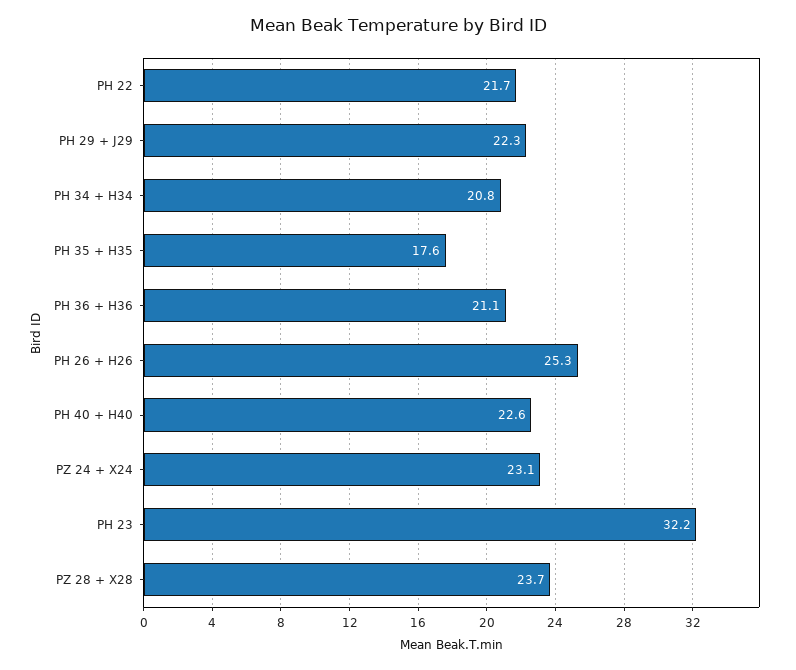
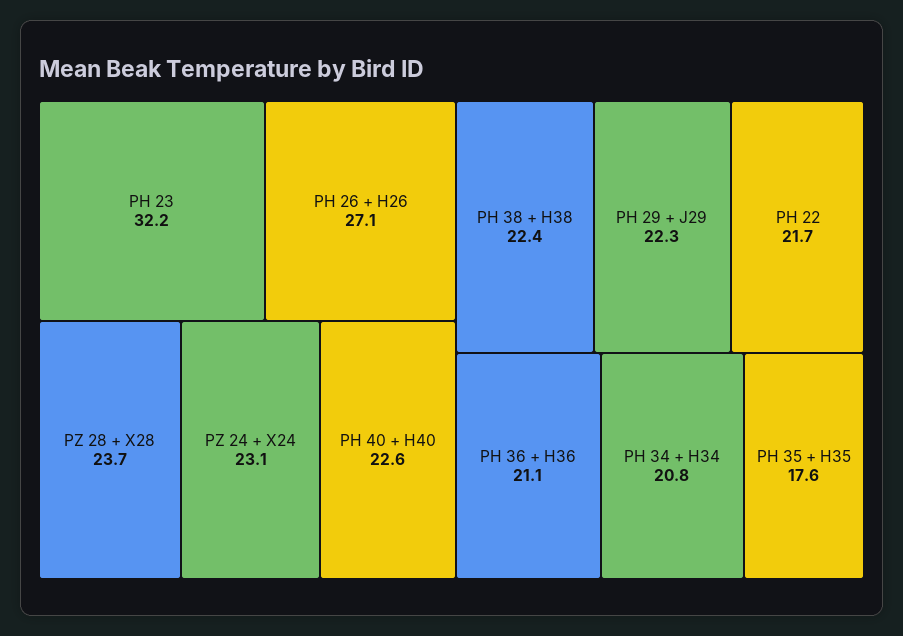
PH 26 + H26: 25.3 -> 27.1
PH 38 + H38: none -> 22.4

